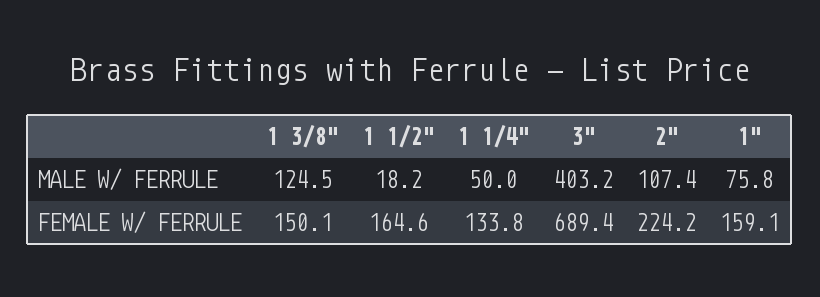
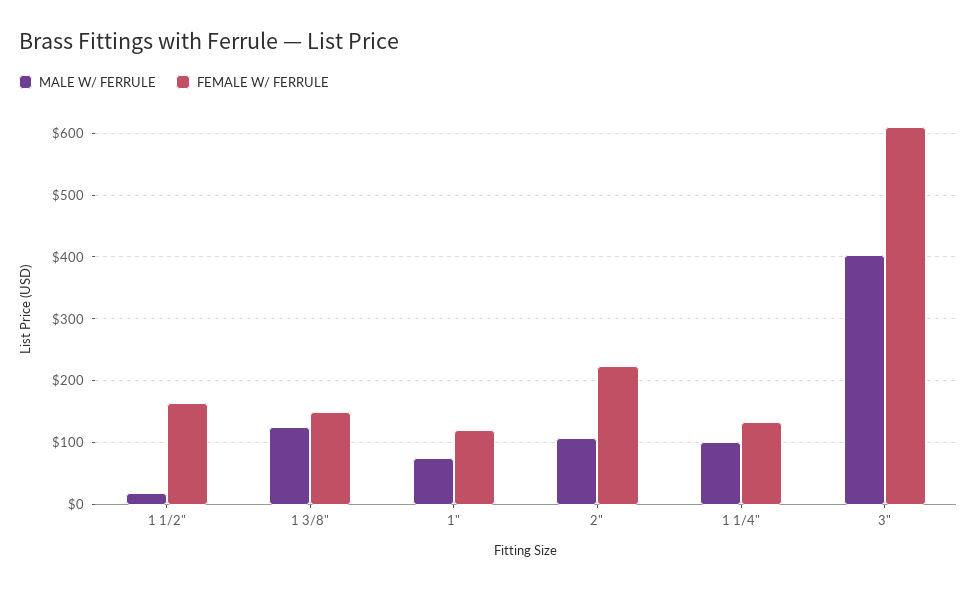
MALE W/ FERRULE, 1 1/4": 50 -> 100
FEMALE W/ FERRULE, 3": 689.4 -> 610
FEMALE W/ FERRULE, 1": 159.1 -> 120

